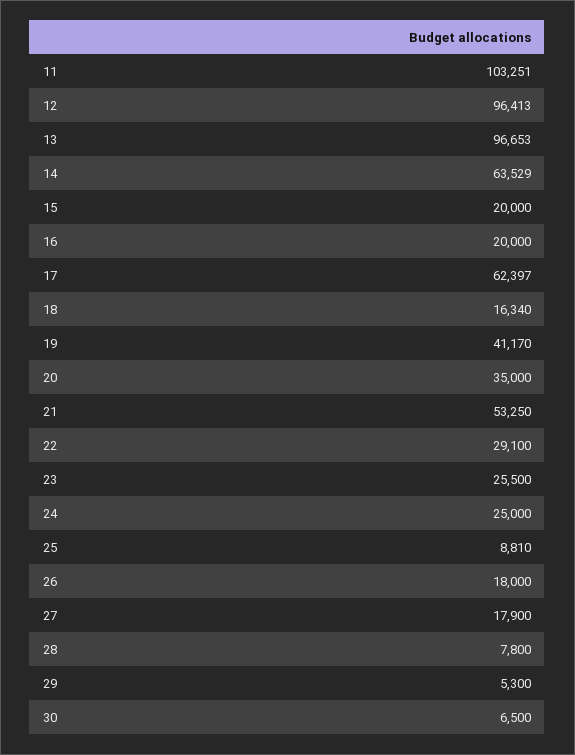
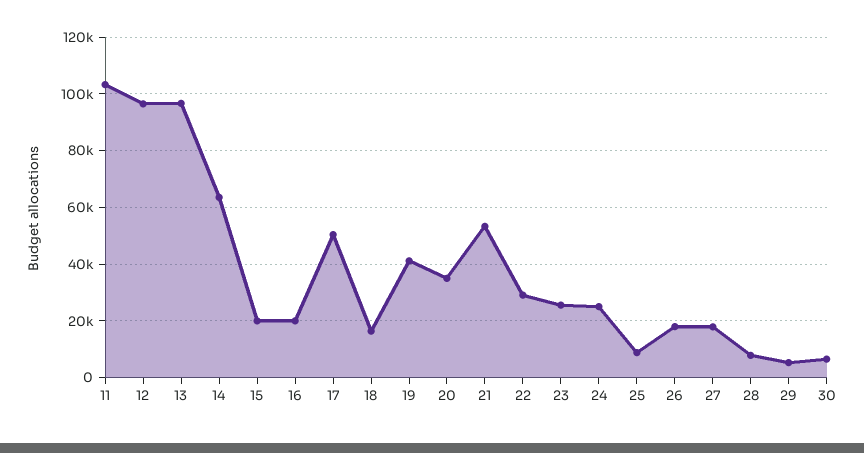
17: 62397 -> 50000

